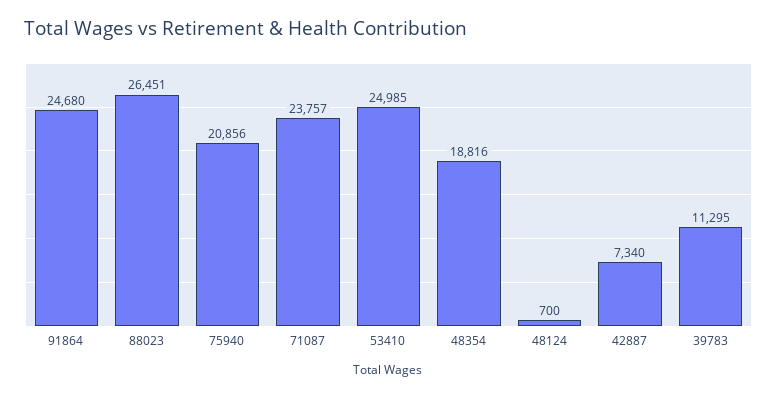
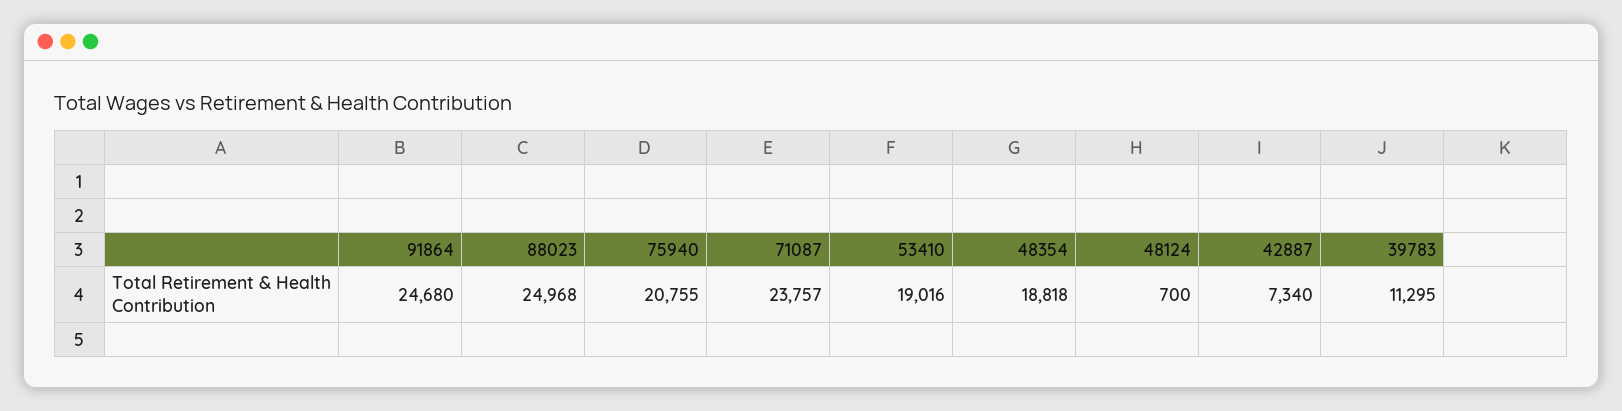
88023: 26451 -> 24968
75940: 20856 -> 20755
53410: 24985 -> 19016
48354: 18816 -> 18818

